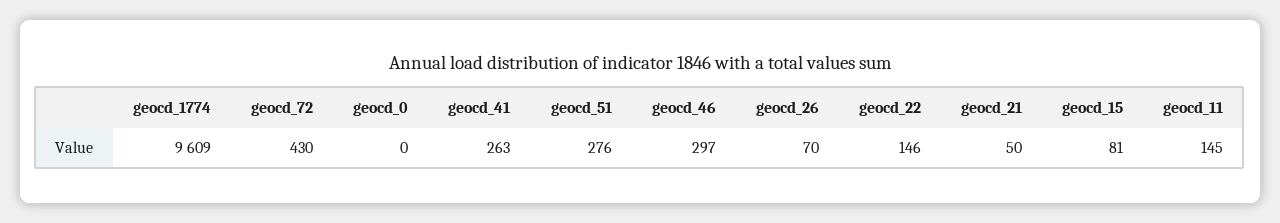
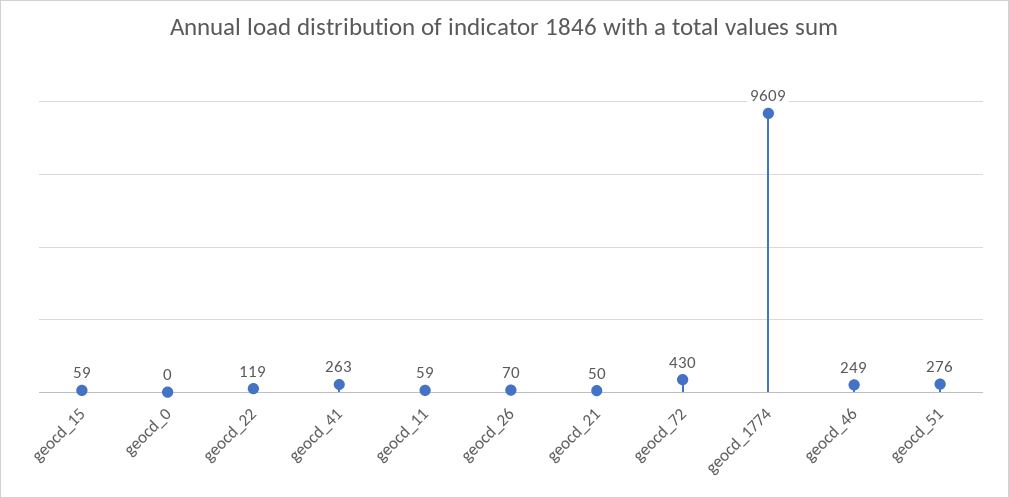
geocd_46: 297 -> 249
geocd_22: 146 -> 119
geocd_15: 81 -> 59
geocd_11: 145 -> 59

